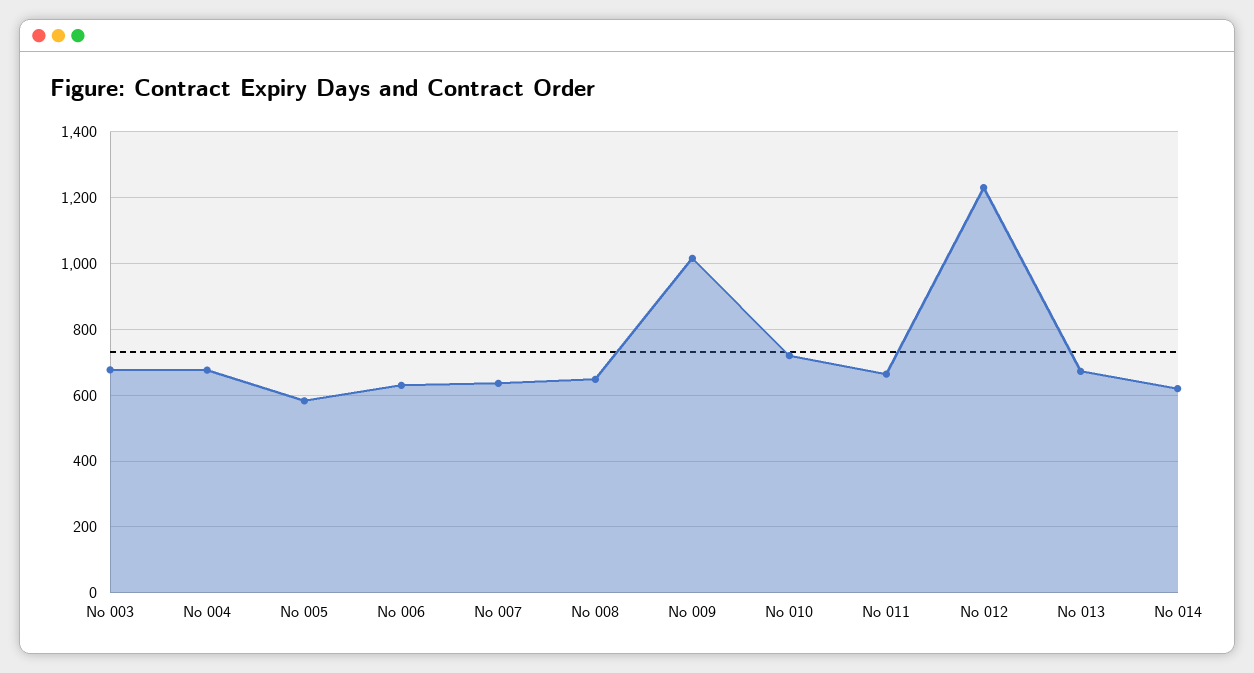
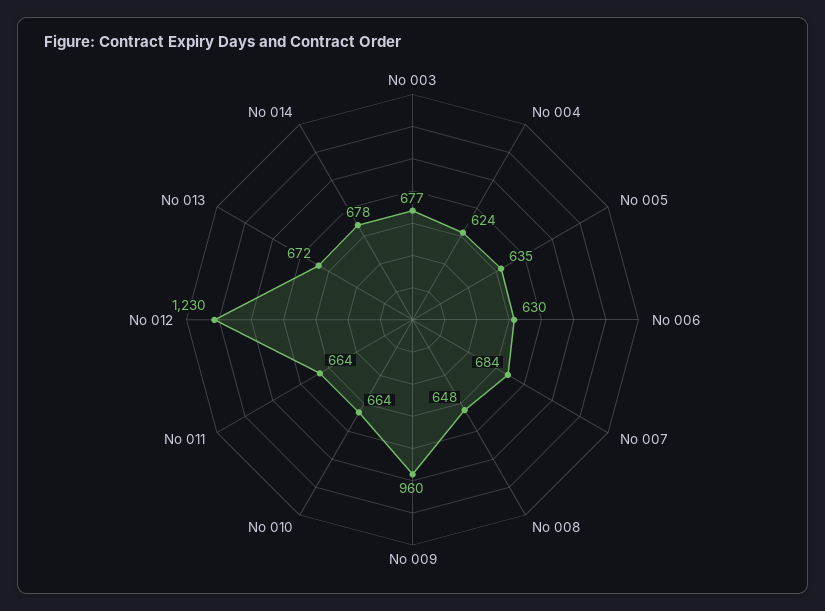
No 004: 680 -> 624
No 005: 580 -> 635
No 007: 640 -> 684
No 009: 1020 -> 960
No 010: 720 -> 664
No 014: 620 -> 678

